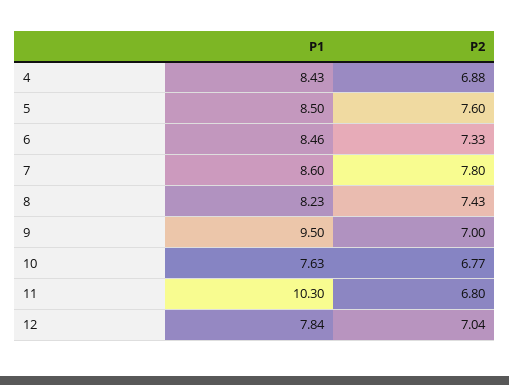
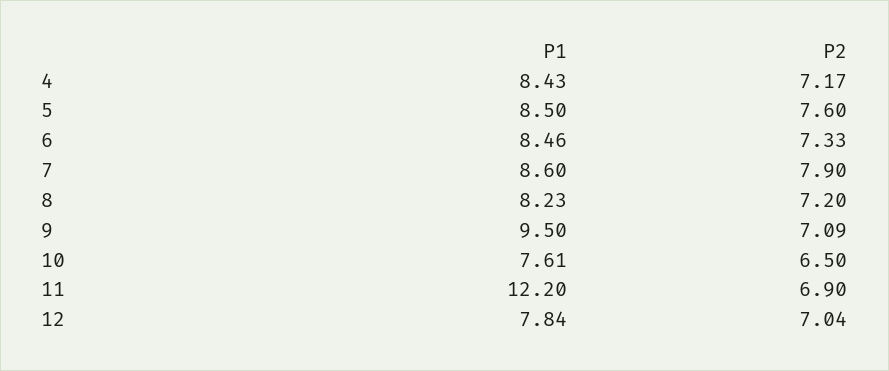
P2, 4: 6.88 -> 7.17
P2, 7: 7.8 -> 7.9
P2, 8: 7.43 -> 7.2
P2, 9: 7 -> 7.09
P1, 10: 7.63 -> 7.61
P2, 10: 6.77 -> 6.5
P1, 11: 10.3 -> 12.2
P2, 11: 6.8 -> 6.9

